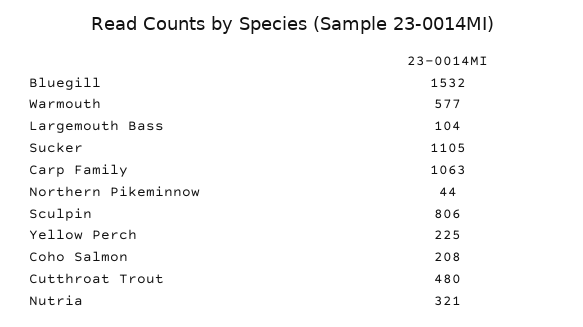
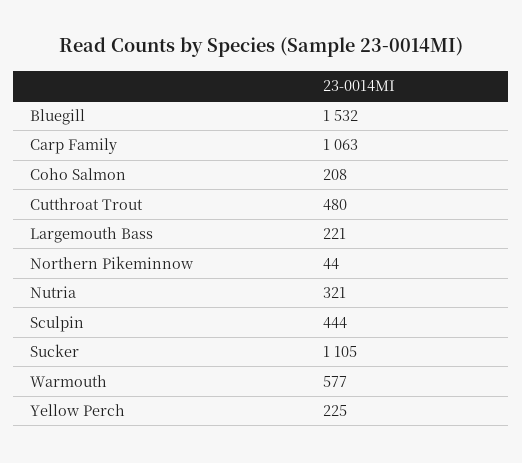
Largemouth Bass: 104 -> 221
Sculpin: 806 -> 444

